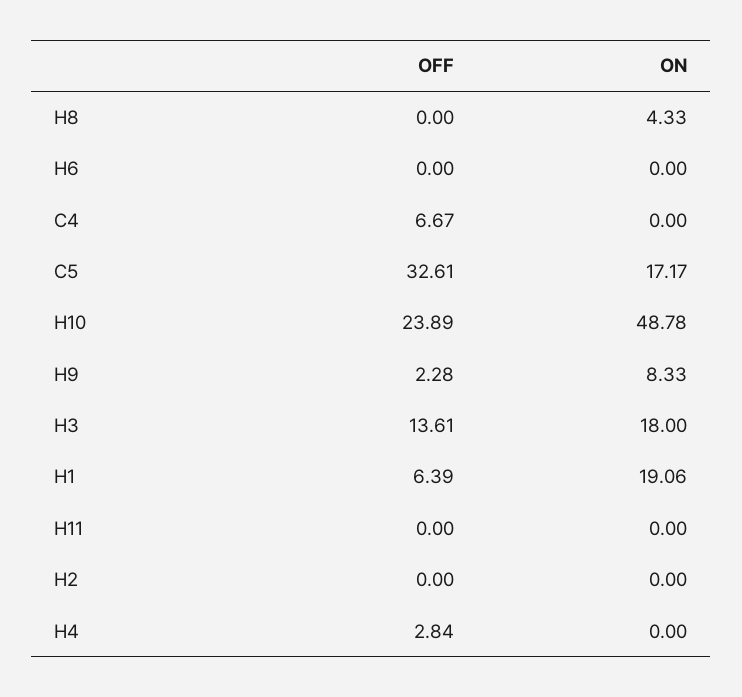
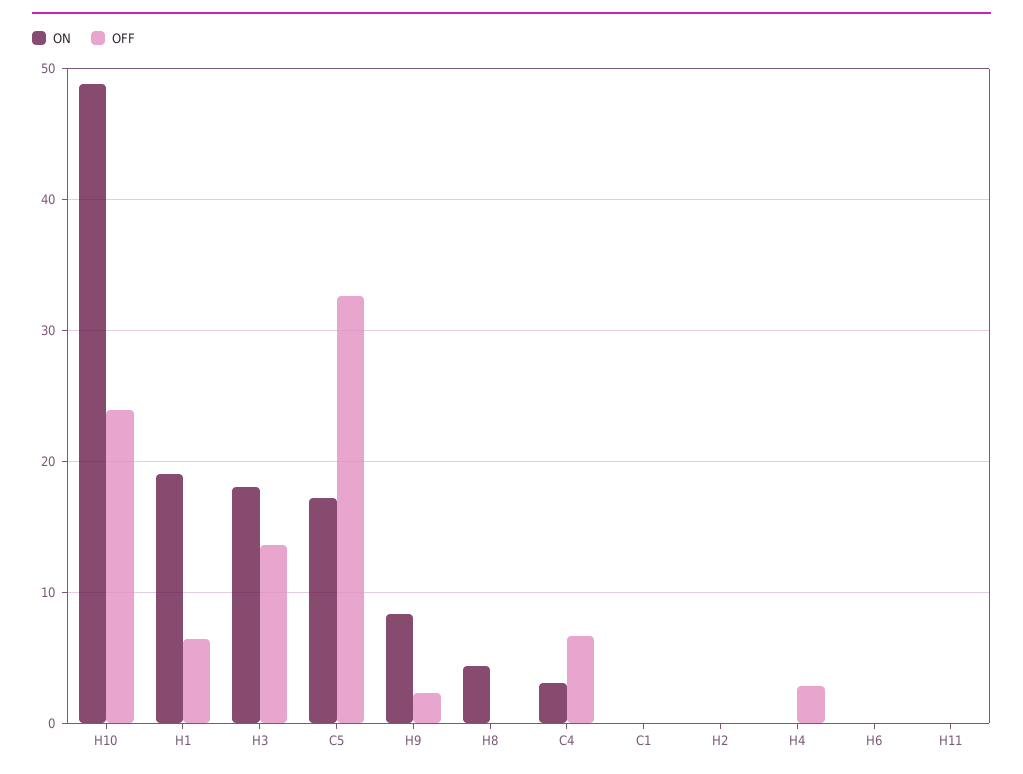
ON, C4: 0 -> 3
ON, C1: none -> 0
OFF, C1: none -> 0

